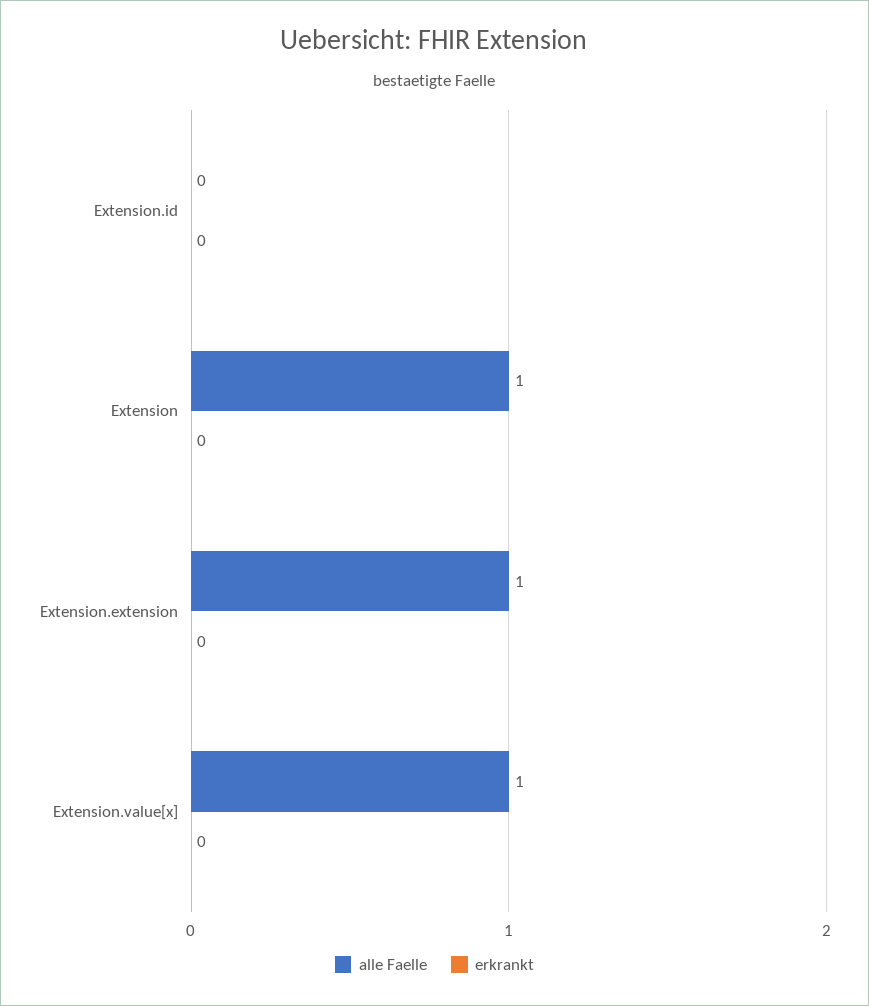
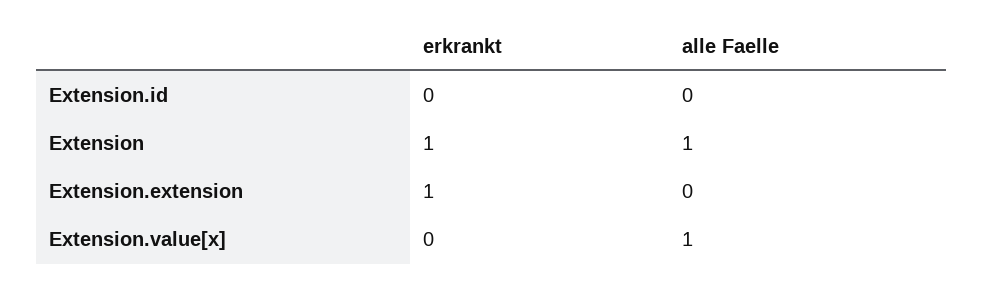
erkrankt, Extension: 0 -> 1
alle Faelle, Extension.extension: 1 -> 0
erkrankt, Extension.extension: 0 -> 1

